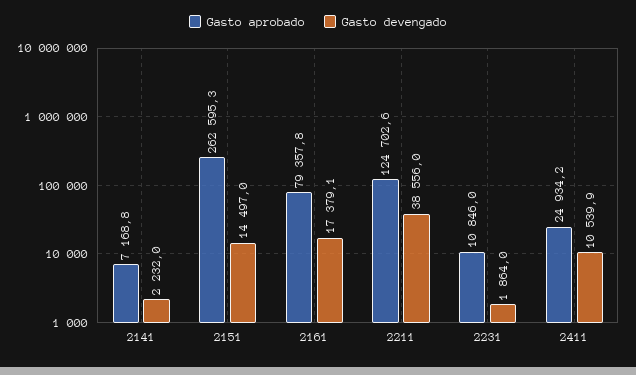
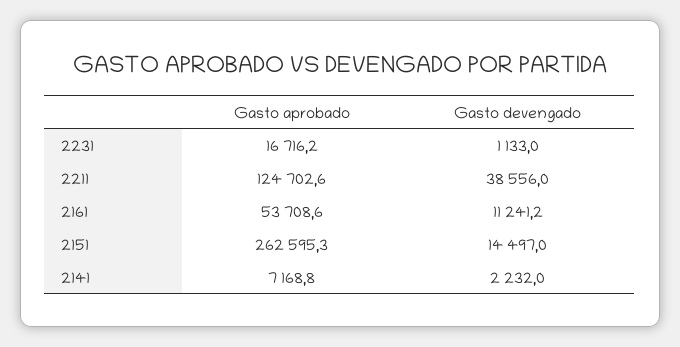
Gasto aprobado, 2161: 79357.8 -> 53708.6
Gasto devengado, 2161: 17379.1 -> 11241.2
Gasto aprobado, 2231: 10846 -> 16716.2
Gasto devengado, 2231: 1864 -> 1133
Gasto aprobado, 2411: 24934.2 -> none
Gasto devengado, 2411: 10539.9 -> none

